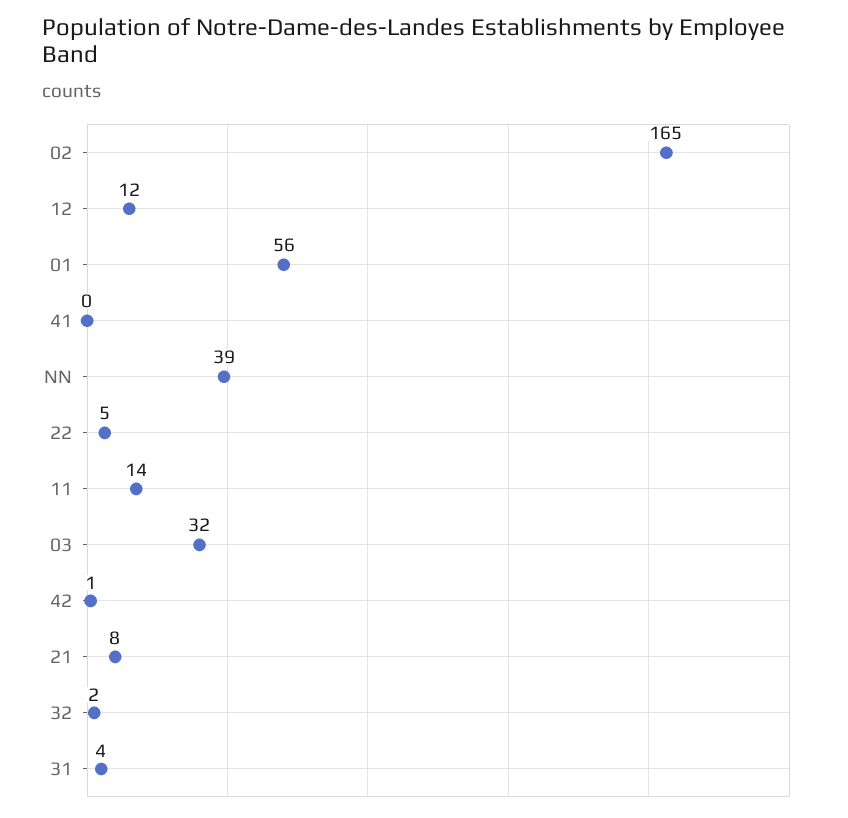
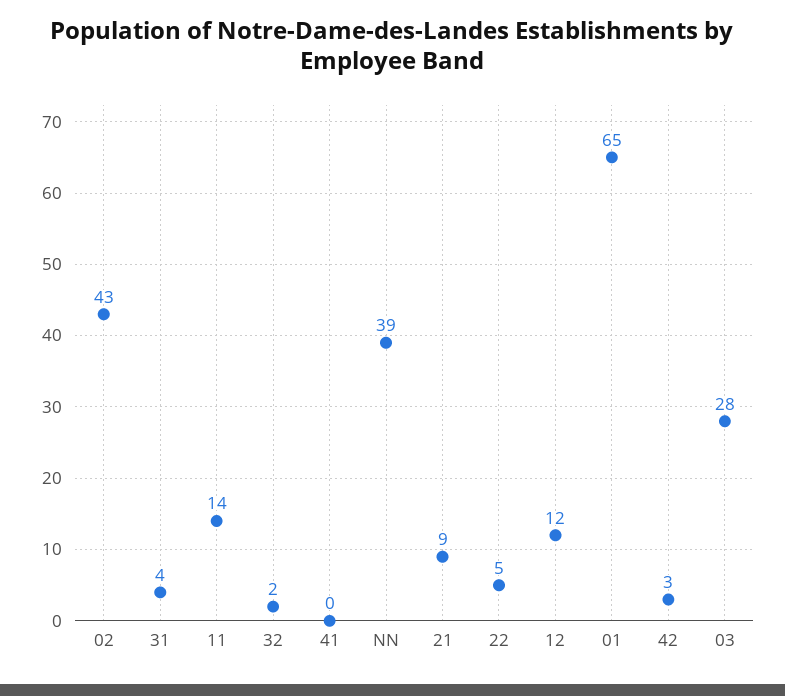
02: 165 -> 43
01: 56 -> 65
03: 32 -> 28
42: 1 -> 3
21: 8 -> 9

